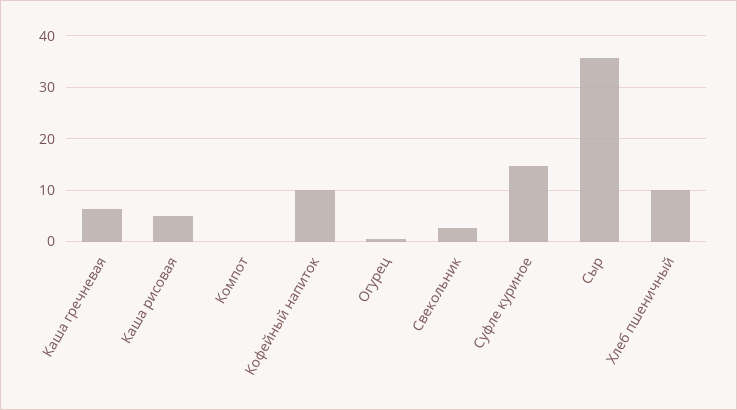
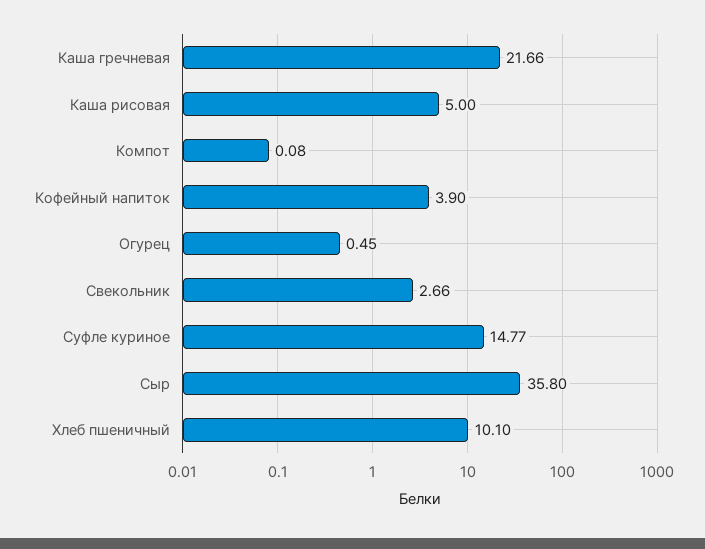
Каша гречневая: 6 -> 21.66
Кофейный напиток: 10 -> 3.9

